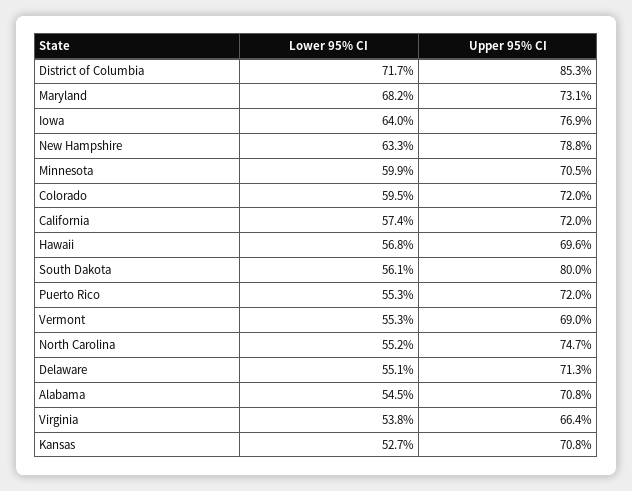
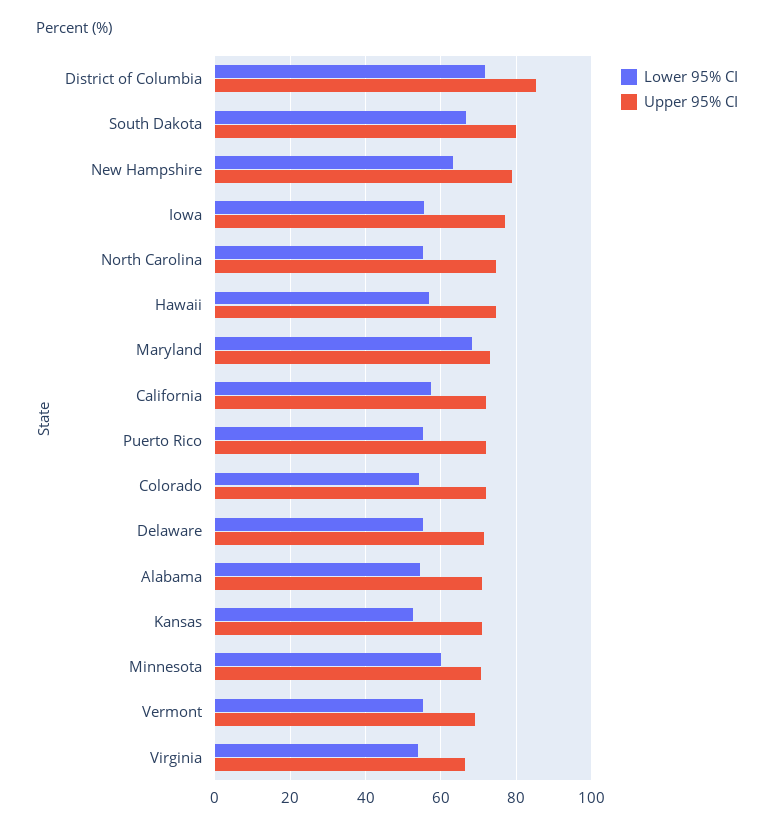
Lower 95% CI, Iowa: 64 -> 56
Lower 95% CI, Colorado: 59.5 -> 54
Upper 95% CI, Hawaii: 69.6 -> 74
Lower 95% CI, South Dakota: 56.1 -> 66

